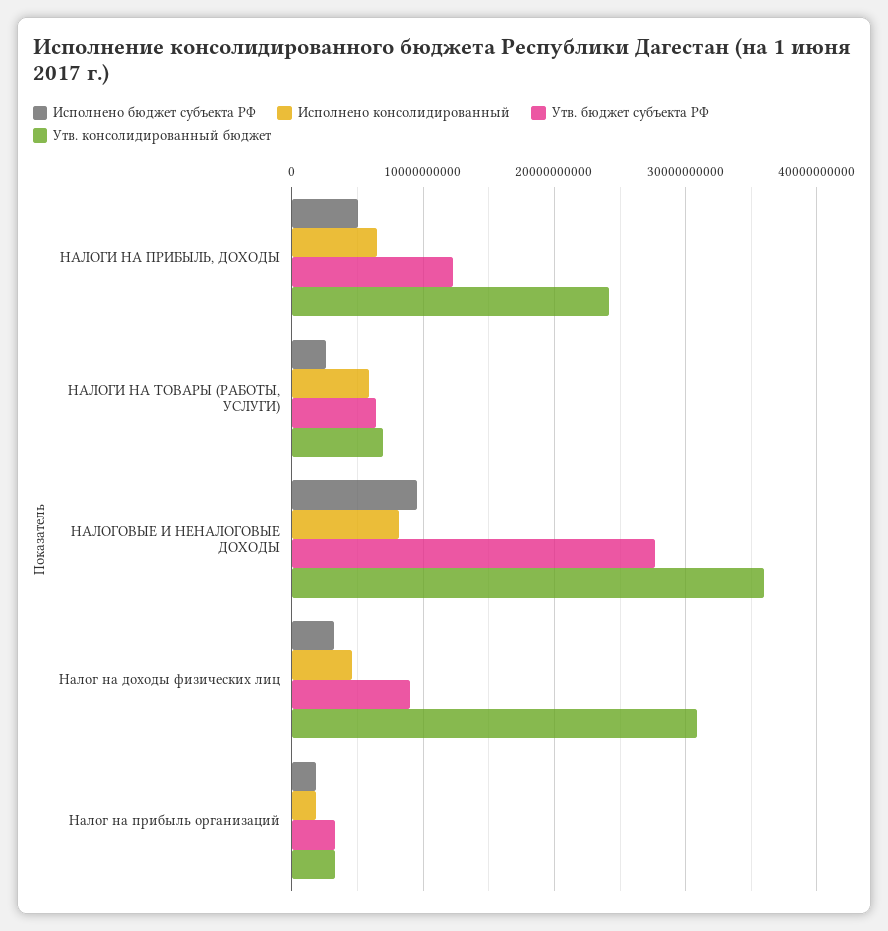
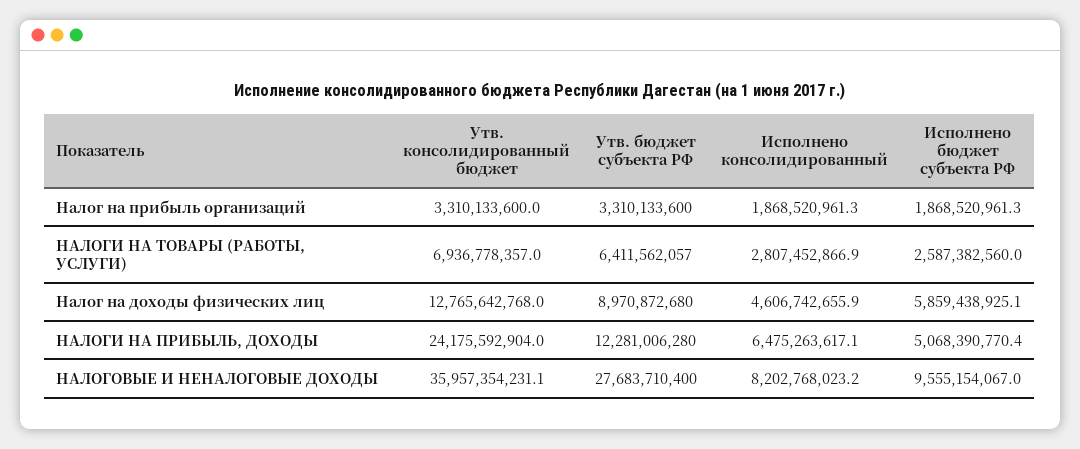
Исполнено консолидированный, НАЛОГИ НА ТОВАРЫ (РАБОТЫ, УСЛУГИ): 6000000000 -> 2807452866.9
Исполнено бюджет субъекта РФ, Налог на доходы физических лиц: 3000000000 -> 5859438925.1
Утв. консолидированный бюджет, Налог на доходы физических лиц: 31000000000 -> 12765642768

